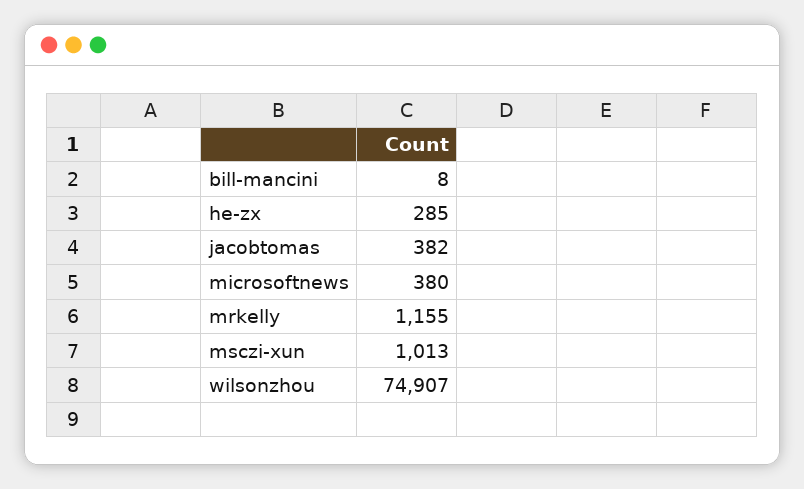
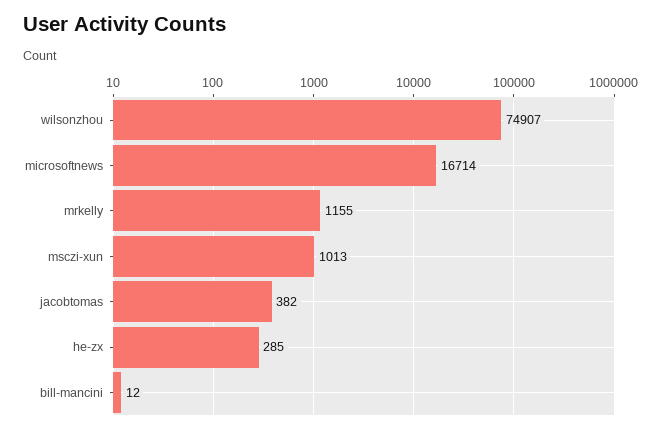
bill-mancini: 8 -> 12
microsoftnews: 380 -> 16714

